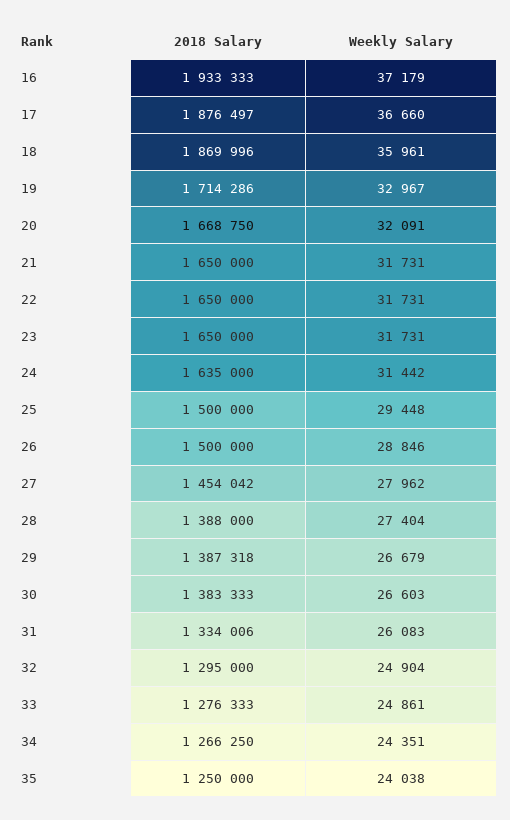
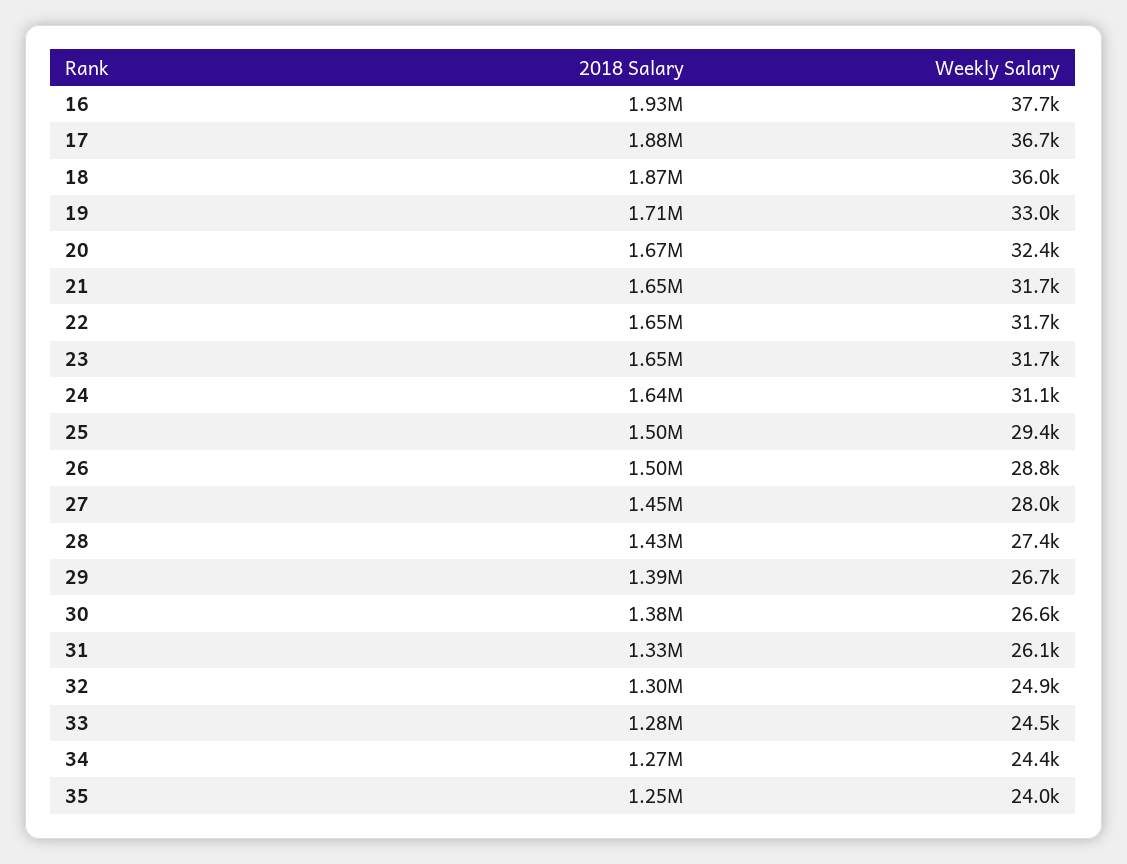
Weekly Salary, 16: 37179 -> 37700
Weekly Salary, 20: 32091 -> 32400
Weekly Salary, 24: 31442 -> 31100
2018 Salary, 28: 1388000 -> 1430000
Weekly Salary, 33: 24861 -> 24500

